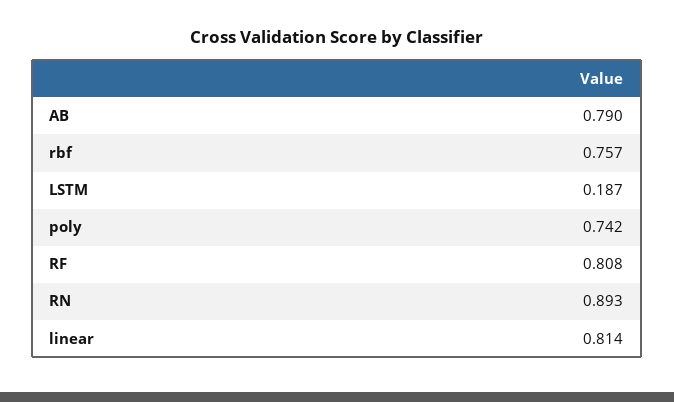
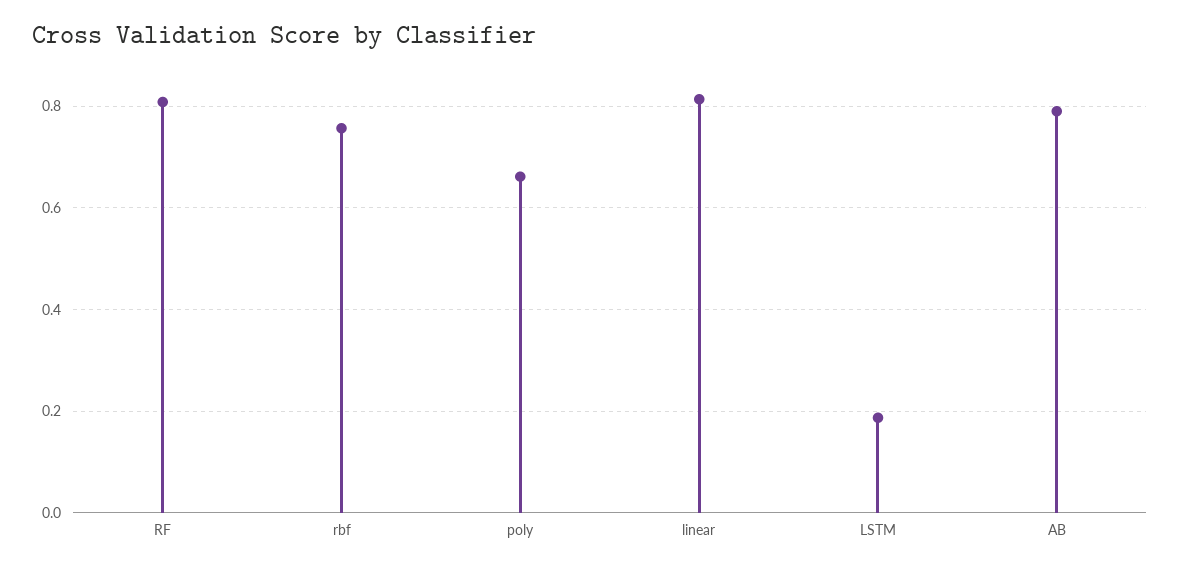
poly: 0.742 -> 0.66
RN: 0.893 -> none

